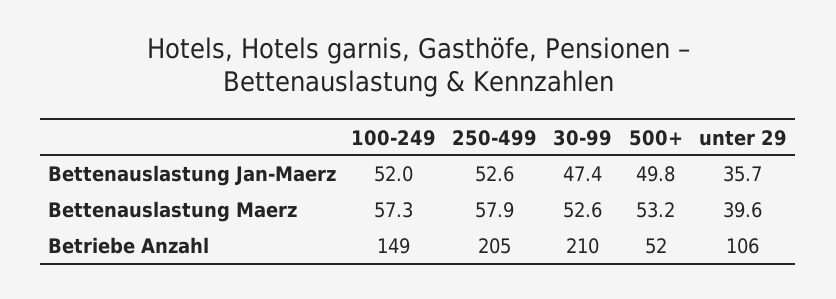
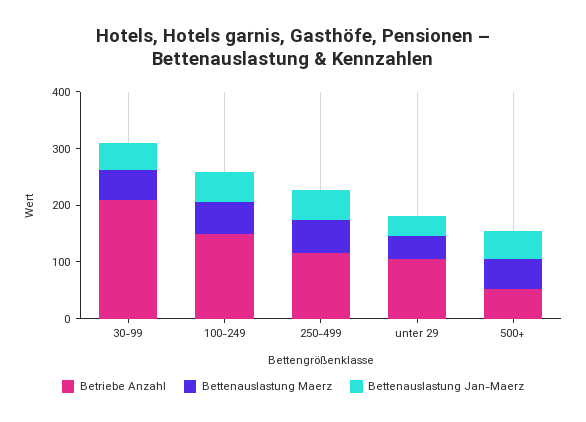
Betriebe Anzahl, 250-499: 205 -> 120

